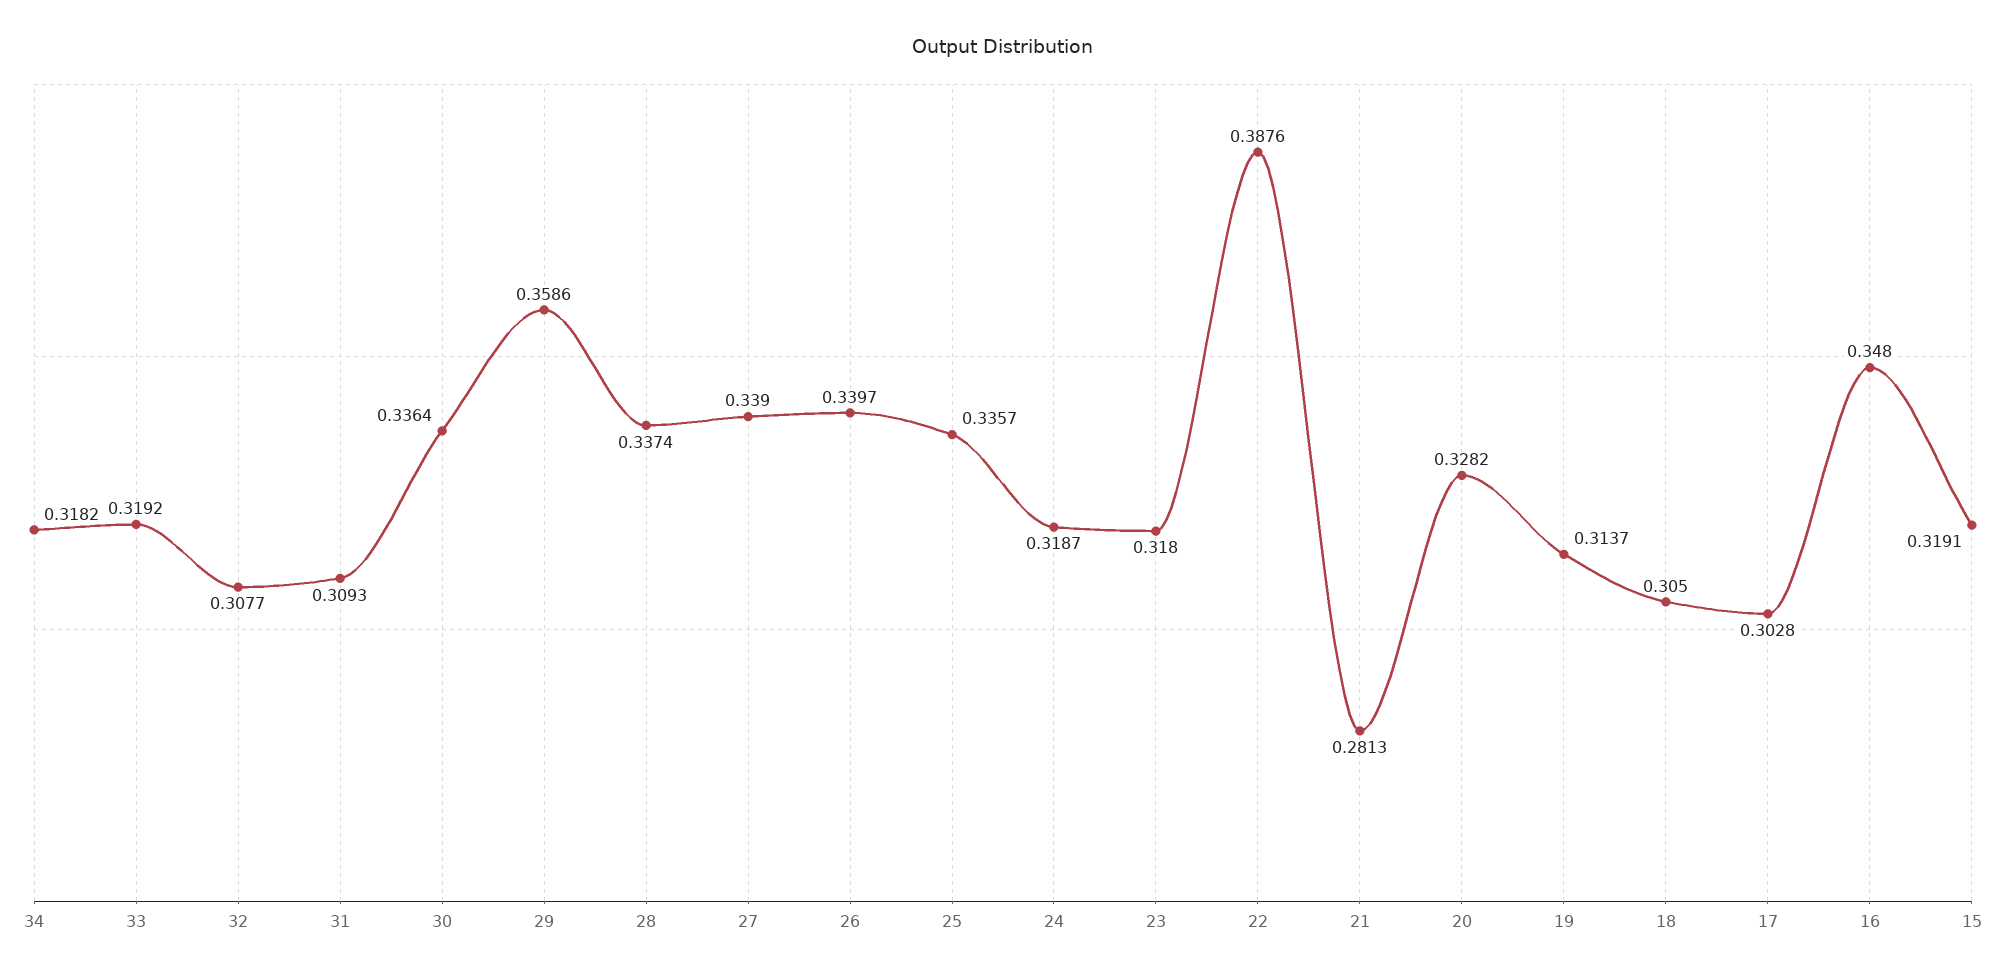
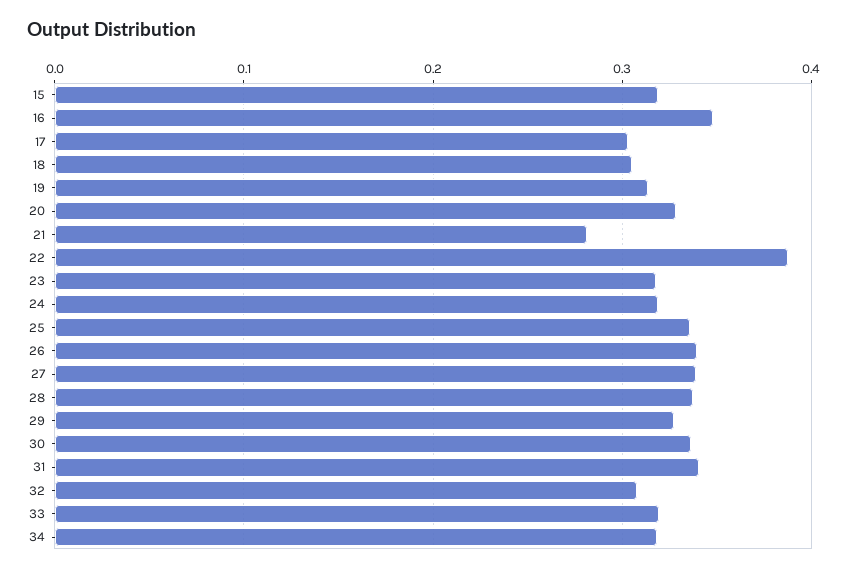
31: 0.3093 -> 0.34
29: 0.3586 -> 0.33

